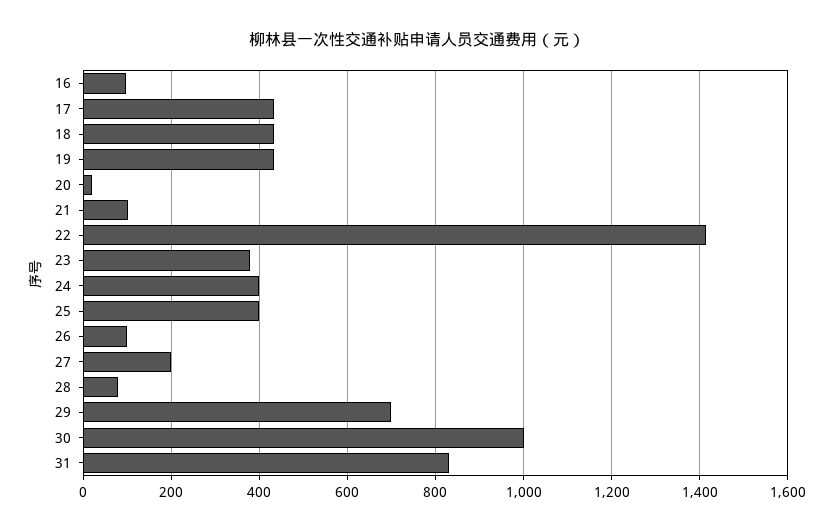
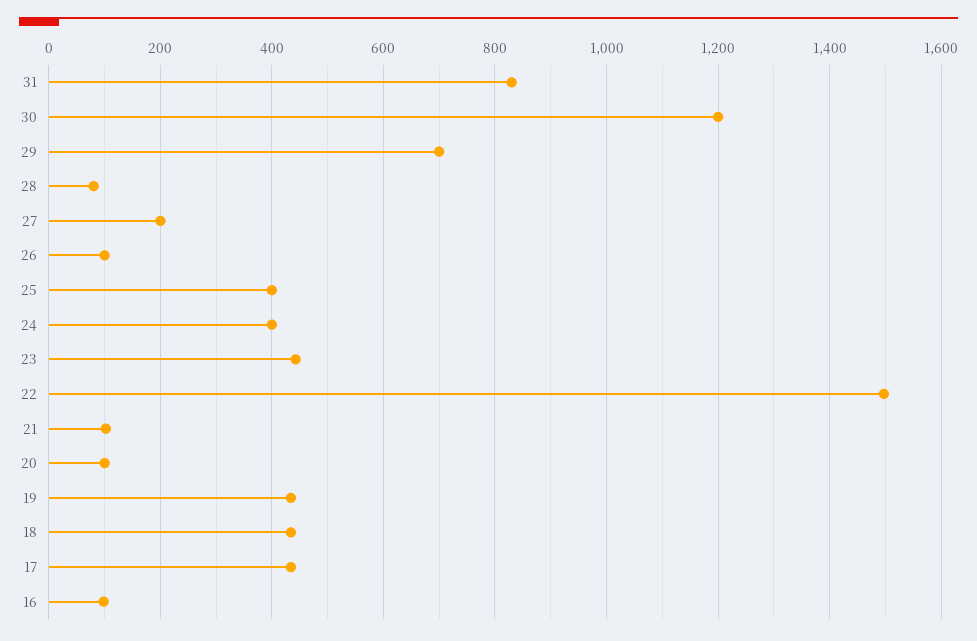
20: 20 -> 100
22: 1420 -> 1500
23: 380 -> 440
30: 1000 -> 1200

